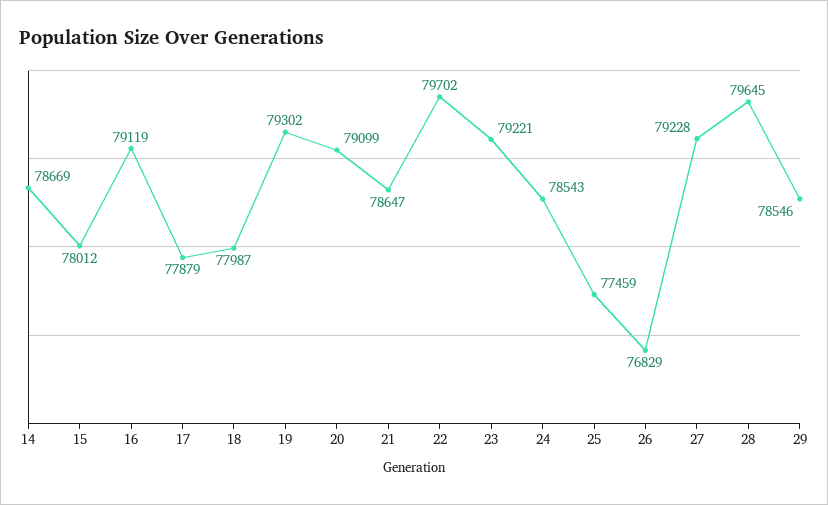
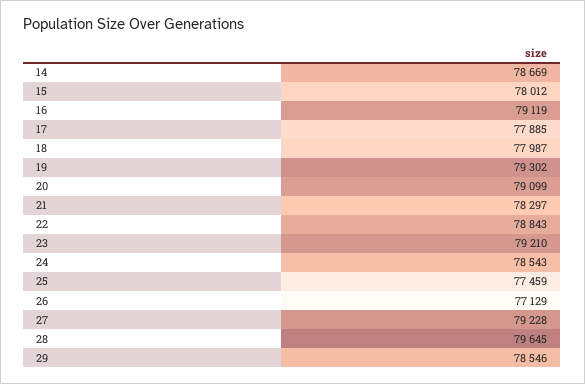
17: 77879 -> 77885
21: 78647 -> 78297
22: 79702 -> 78843
23: 79221 -> 79210
26: 76829 -> 77129

